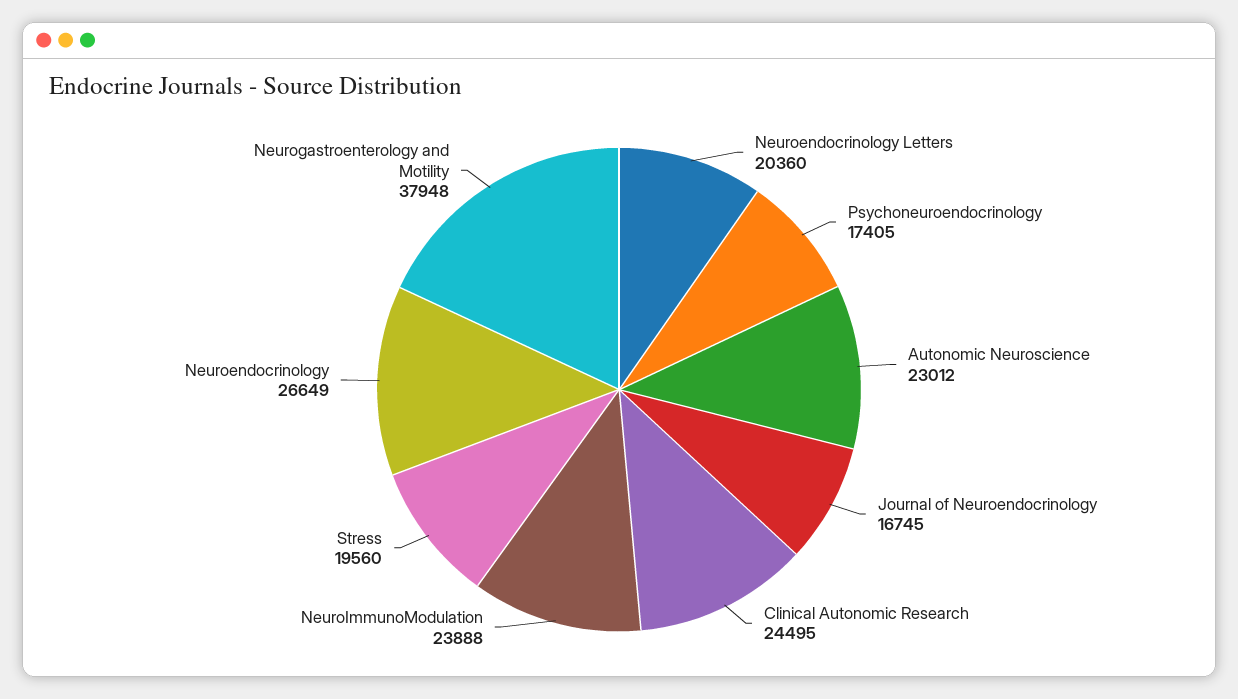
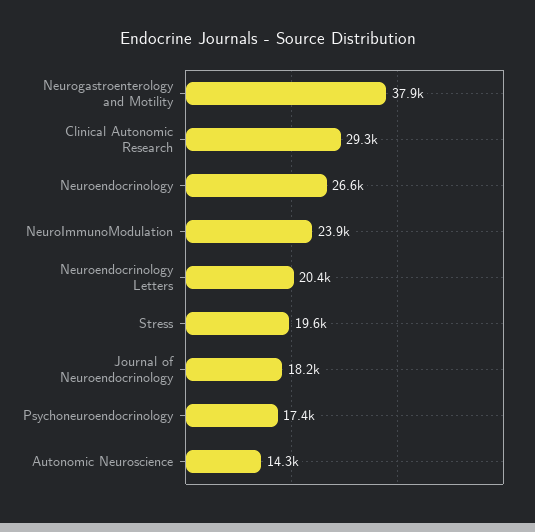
Autonomic Neuroscience: 23012 -> 14300
Journal of Neuroendocrinology: 16745 -> 18200
Clinical Autonomic Research: 24495 -> 29300

